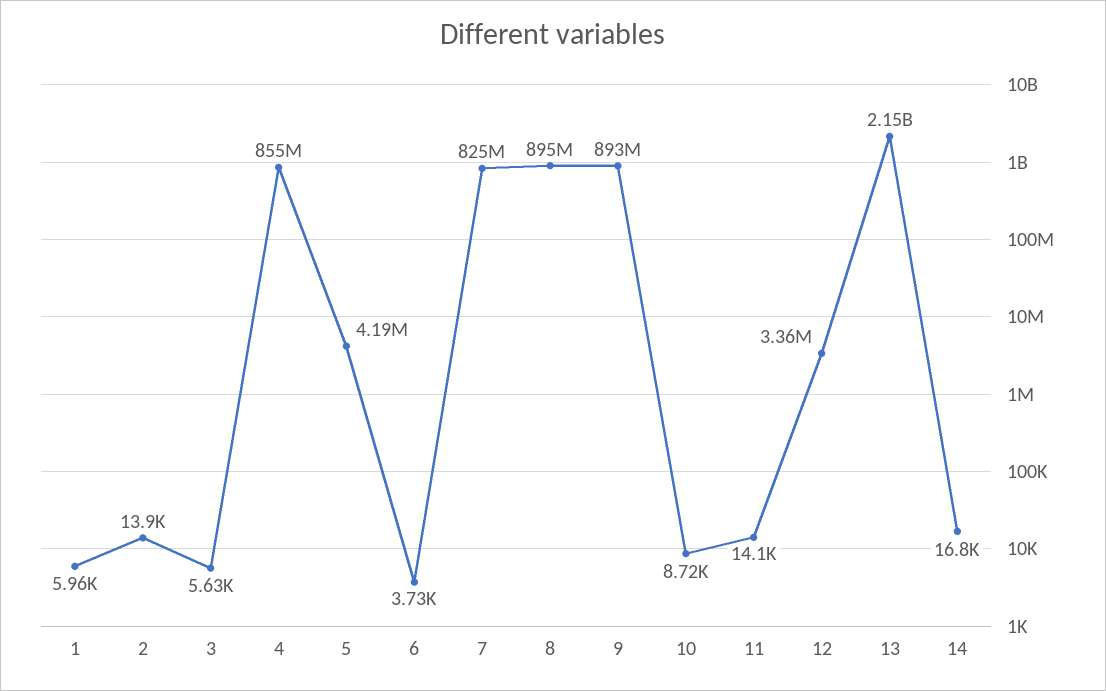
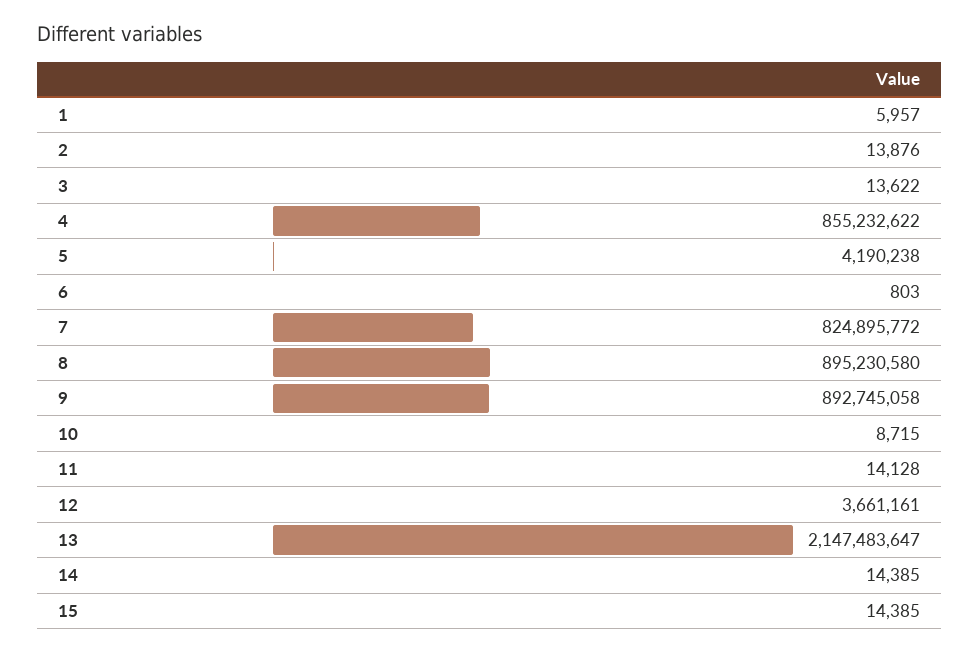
3: 5630 -> 13622
6: 3730 -> 803
12: 3360000 -> 3661161
14: 16800 -> 14385
15: none -> 14385

